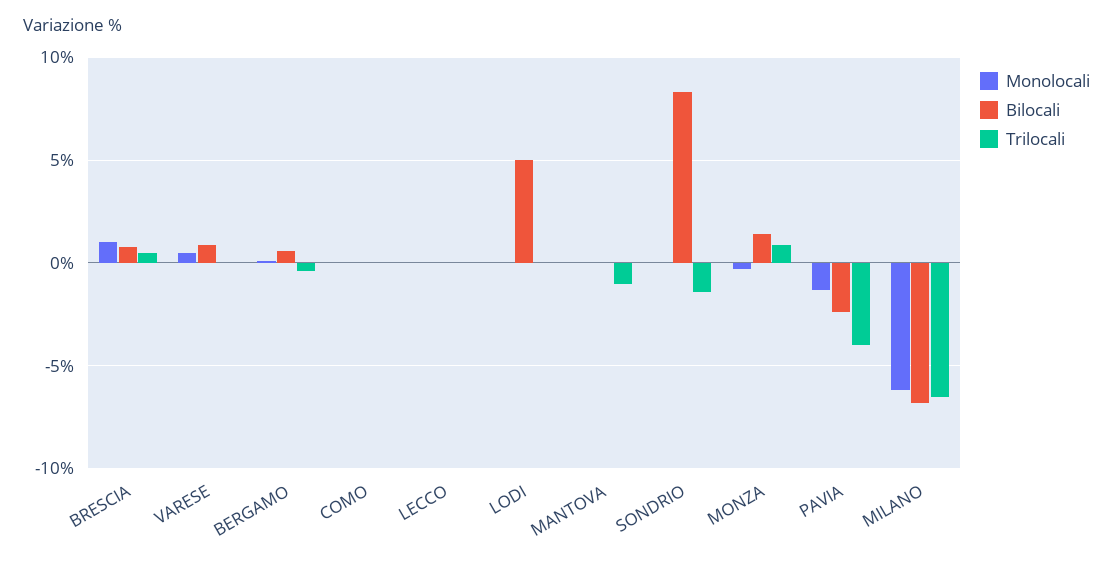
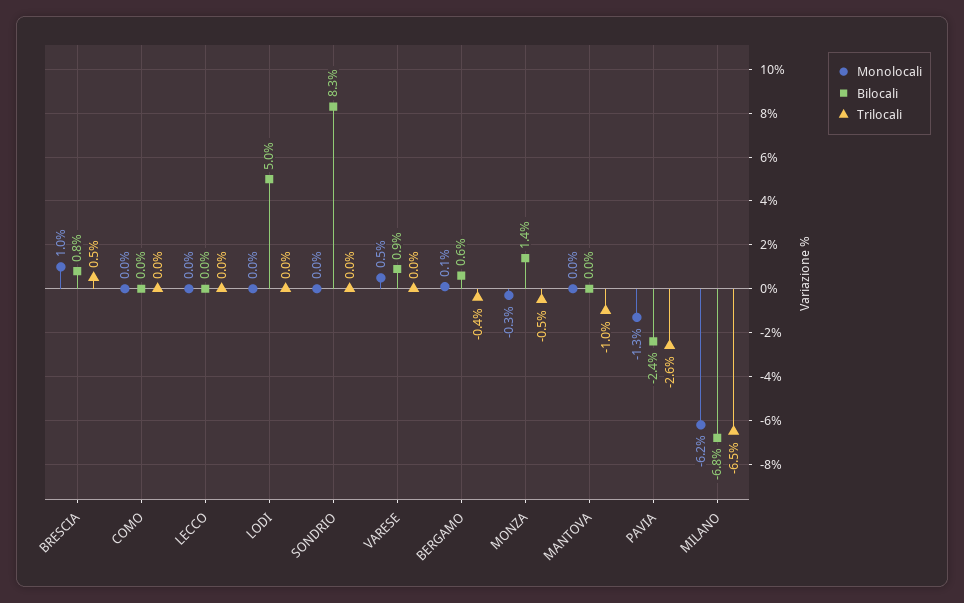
Trilocali, SONDRIO: -1.5 -> 0
Trilocali, MONZA: 1 -> -0.5
Trilocali, PAVIA: -4 -> -2.6

